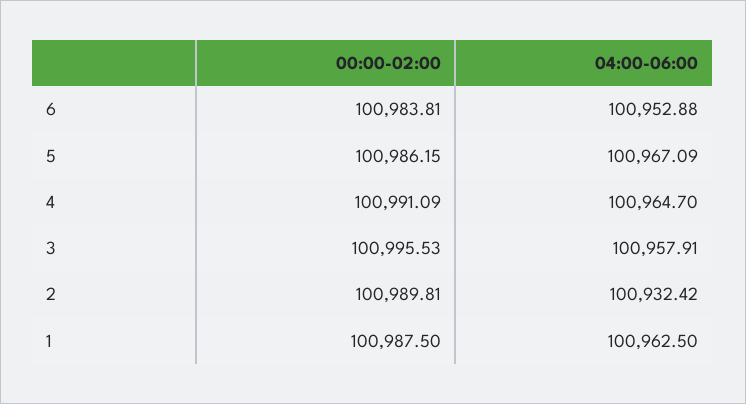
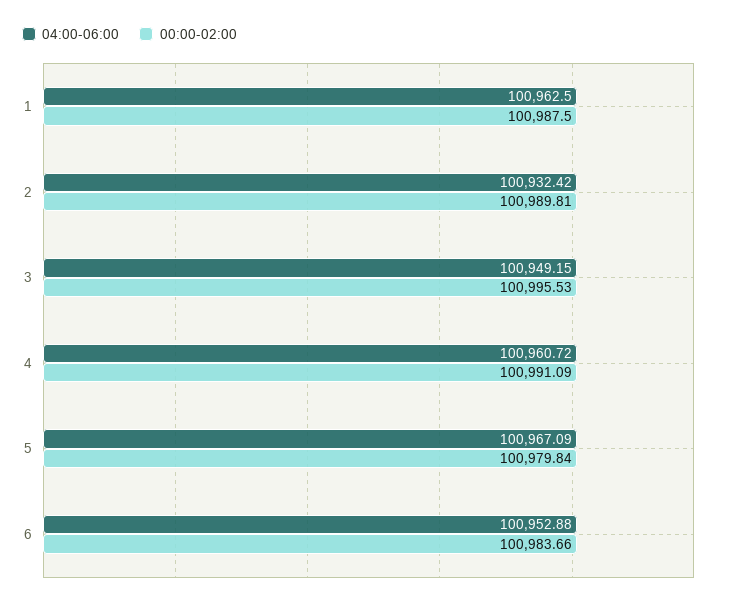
00:00-02:00, 6: 100983.81 -> 100983.66
00:00-02:00, 5: 100986.15 -> 100979.84
04:00-06:00, 4: 100964.7 -> 100960.72
04:00-06:00, 3: 100957.91 -> 100949.15

